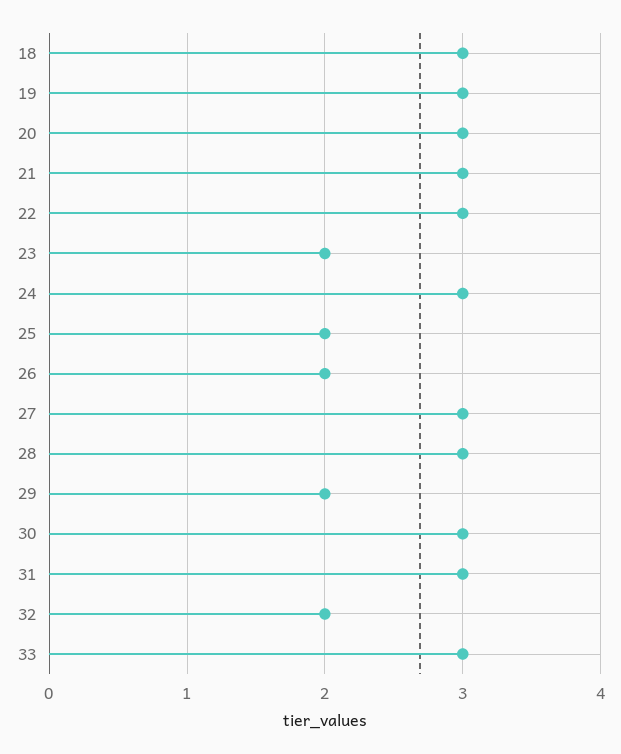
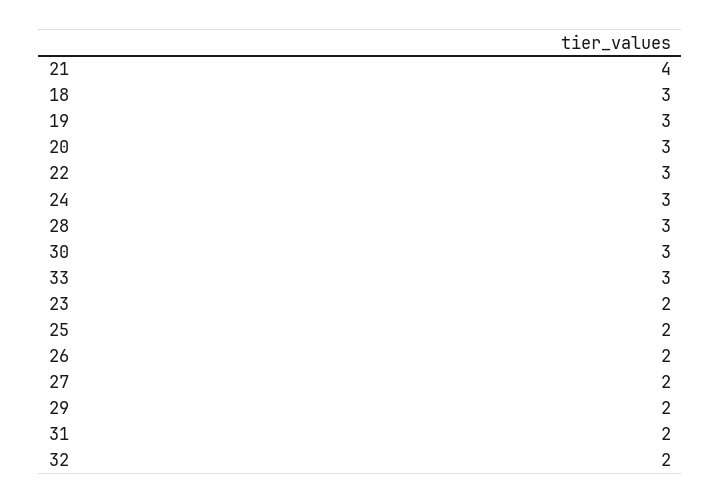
21: 3 -> 4
27: 3 -> 2
31: 3 -> 2

